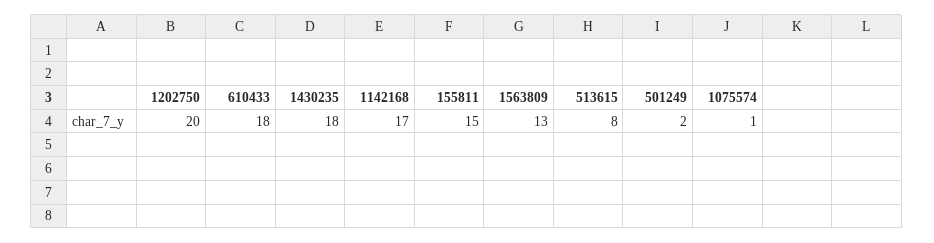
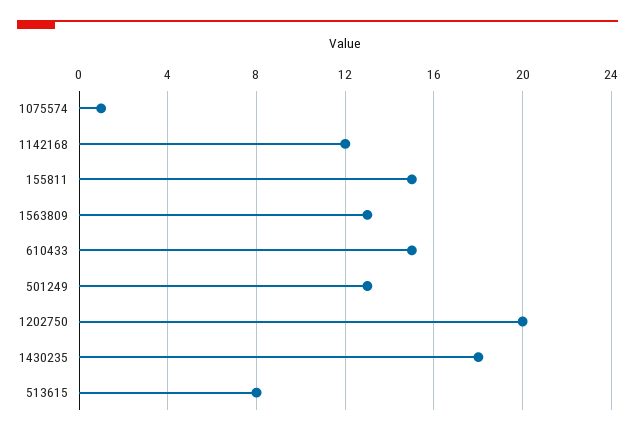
610433: 18 -> 15
1142168: 17 -> 12
501249: 2 -> 13

